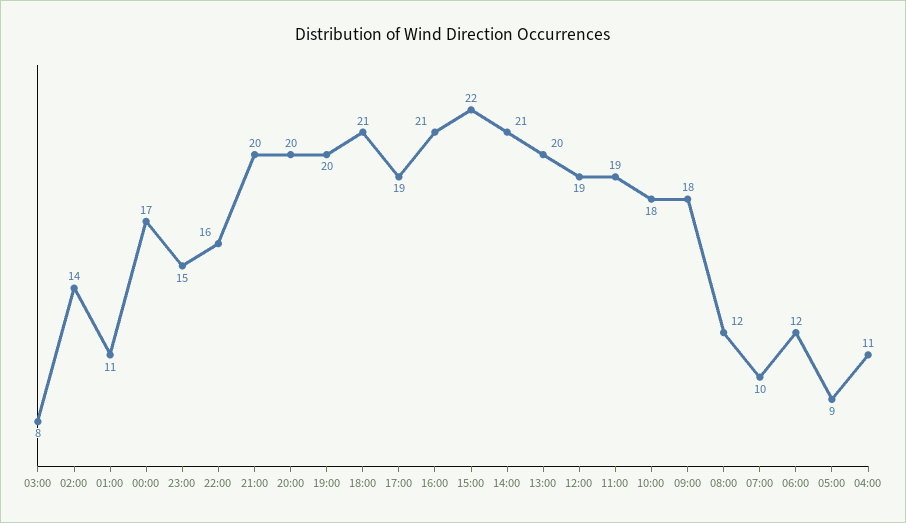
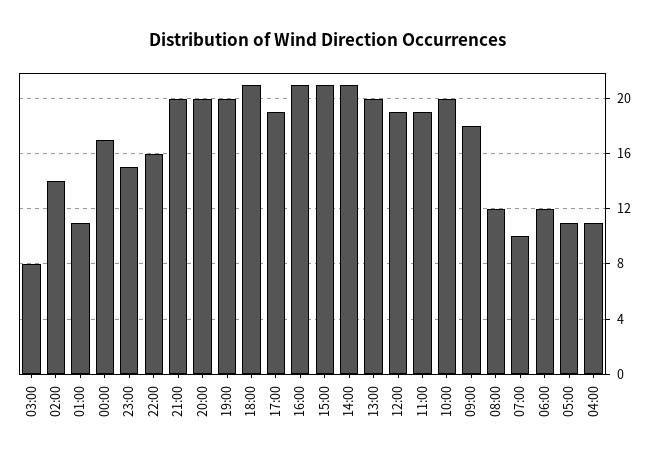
15:00: 22 -> 21
10:00: 18 -> 20
05:00: 9 -> 11

